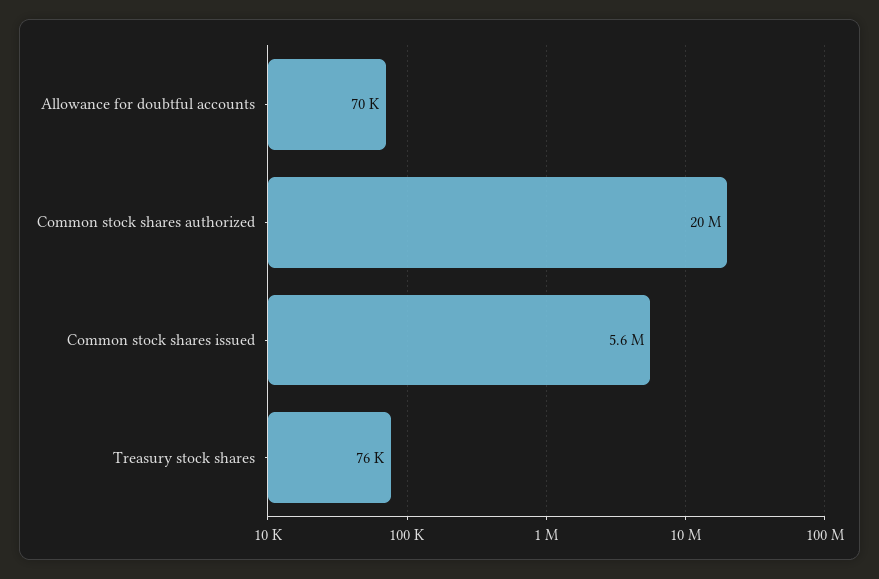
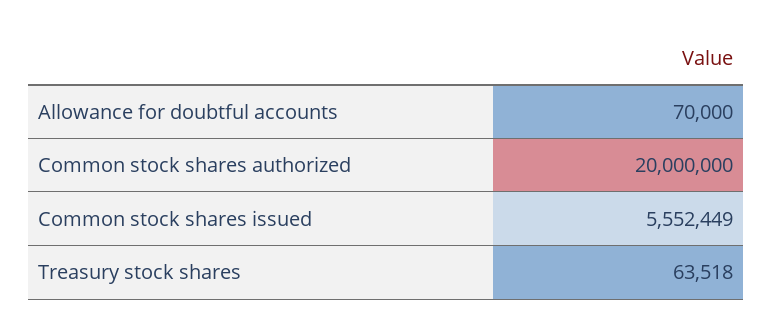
Treasury stock shares: 76000 -> 63518

